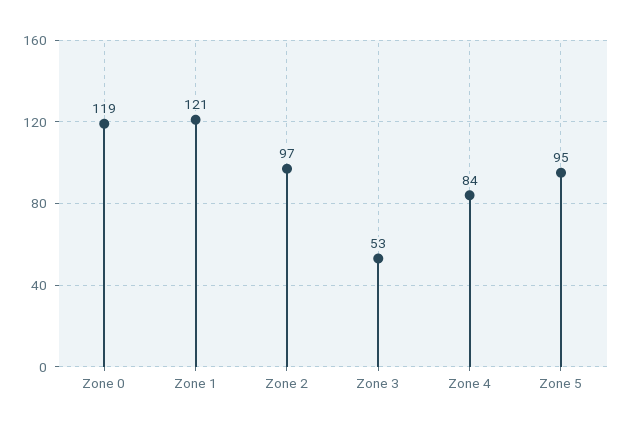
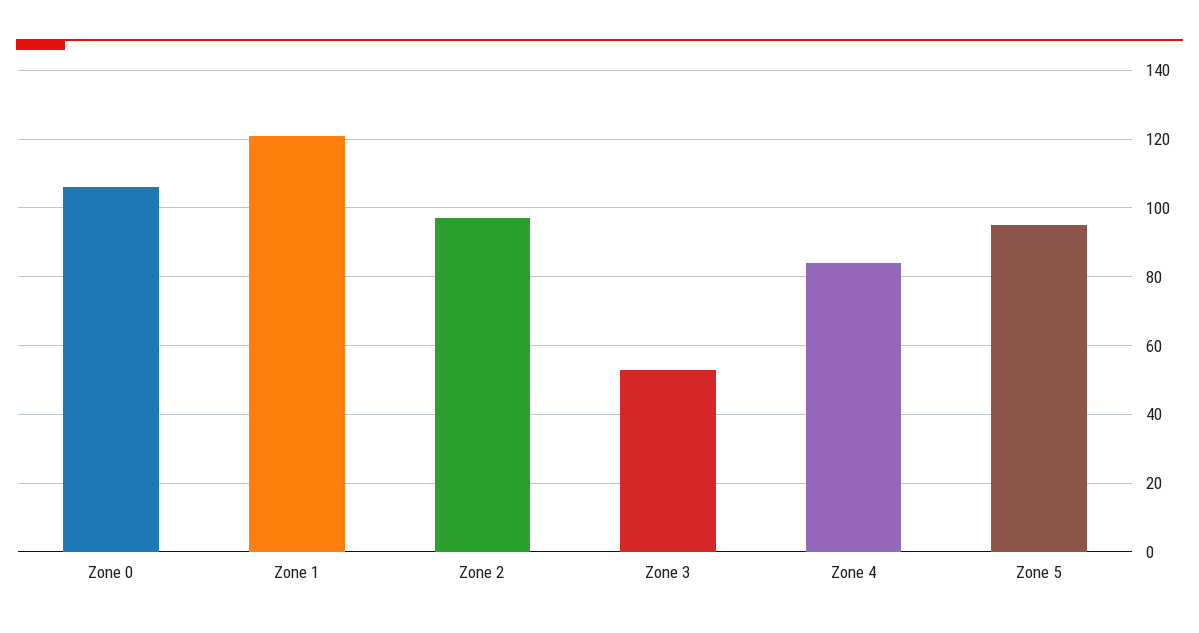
Zone 0: 119 -> 105

